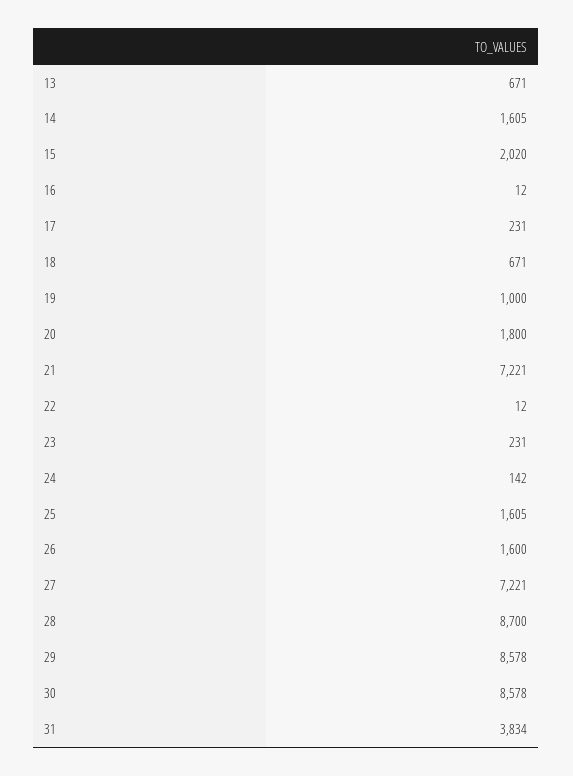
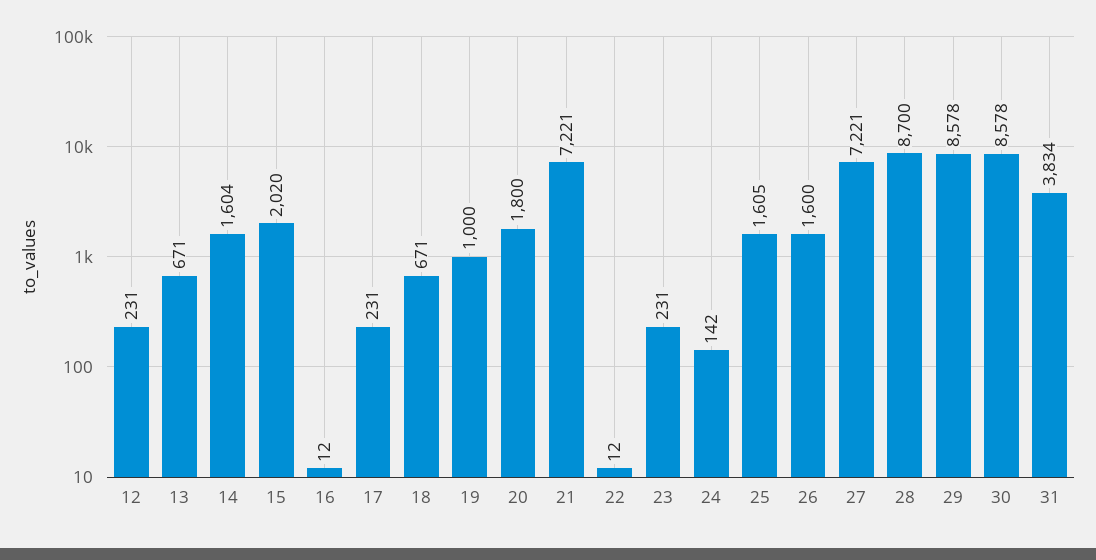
14: 1605 -> 1604
12: none -> 231

